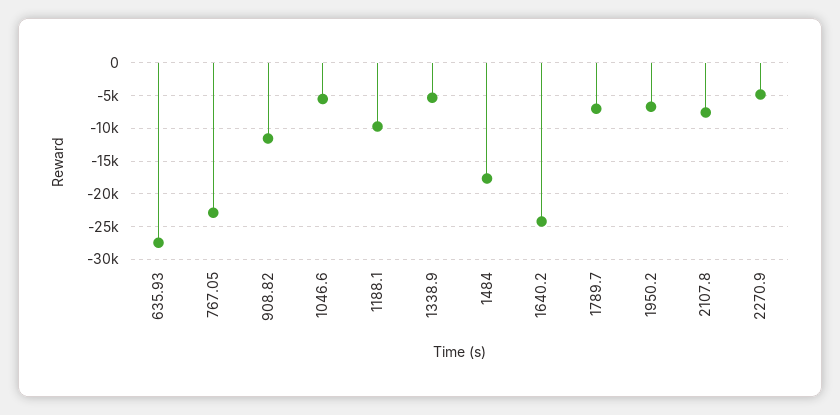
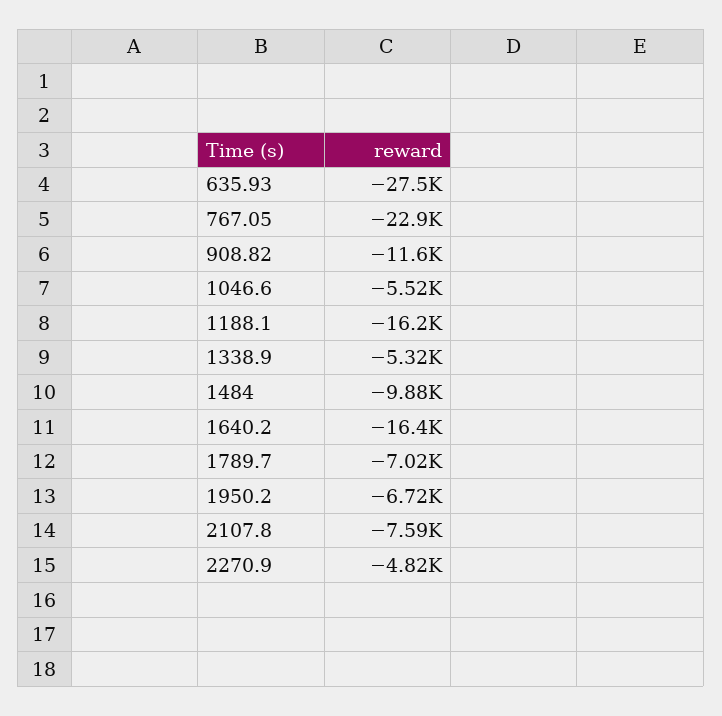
1188.1: -10000 -> -16200
1484: -18000 -> -9880
1640.2: -24000 -> -16400

